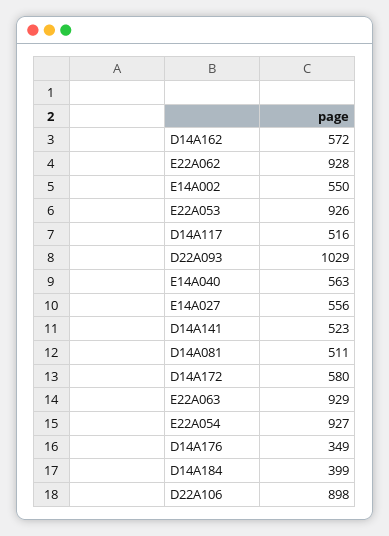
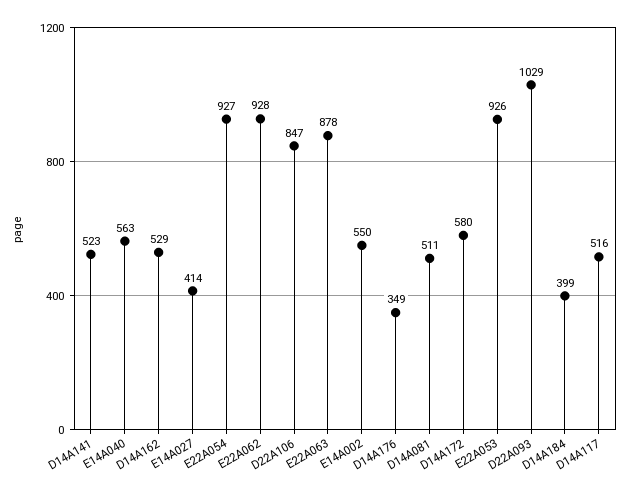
D14A162: 572 -> 529
E14A027: 556 -> 414
E22A063: 929 -> 878
D22A106: 898 -> 847

